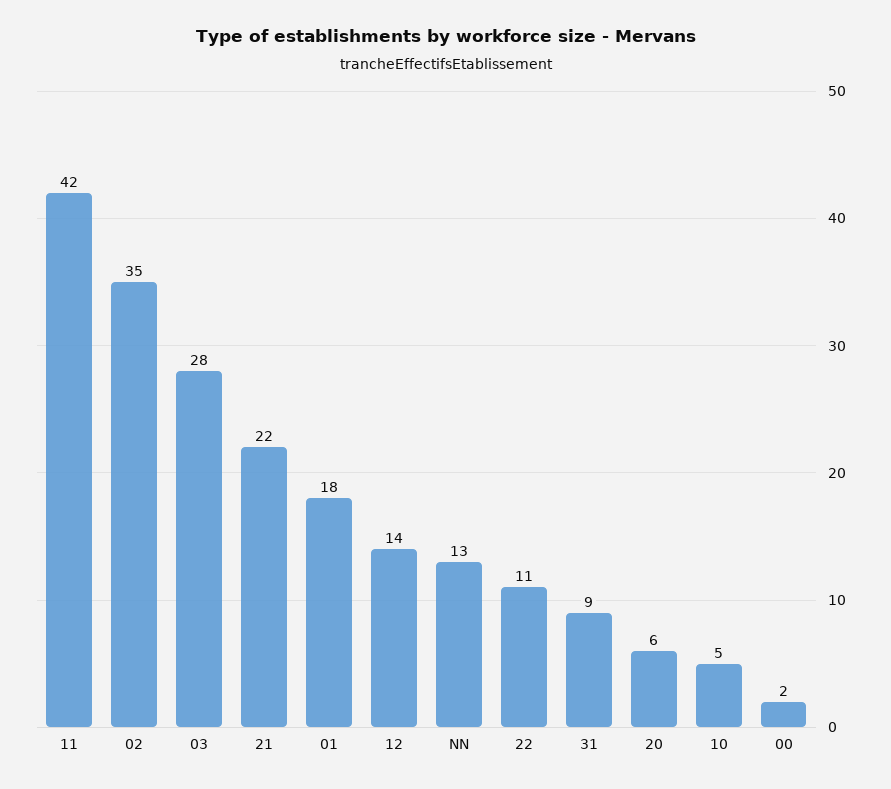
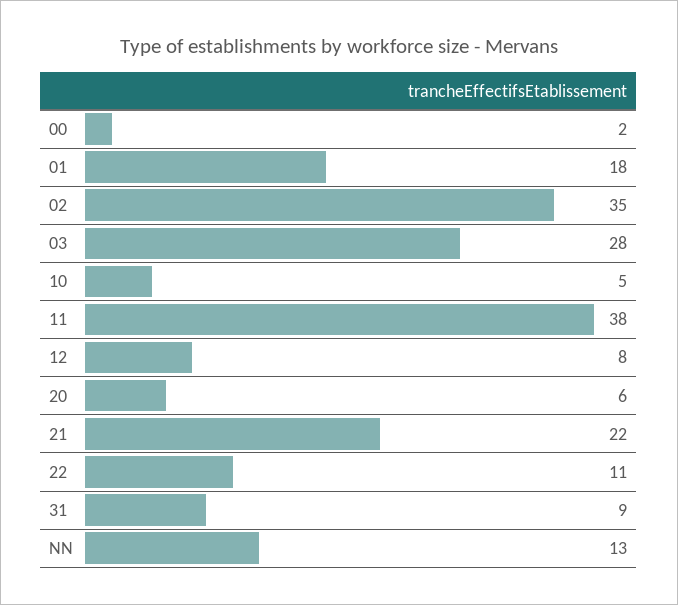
11: 42 -> 38
12: 14 -> 8

